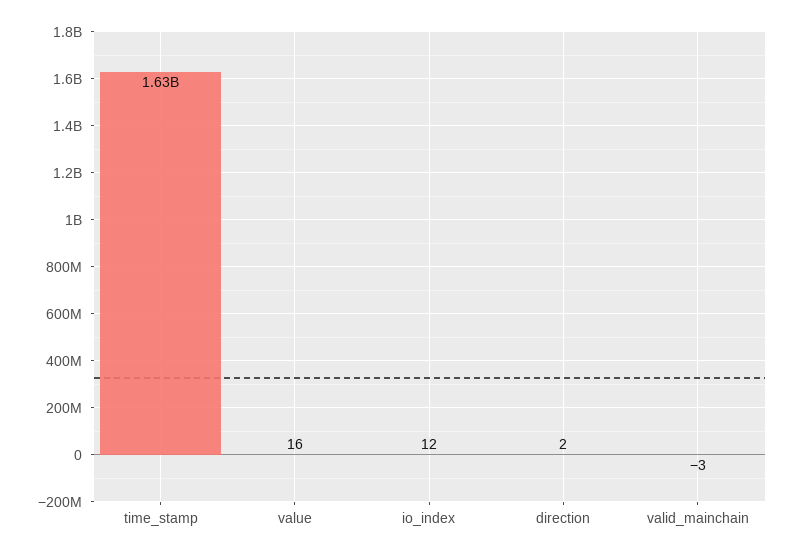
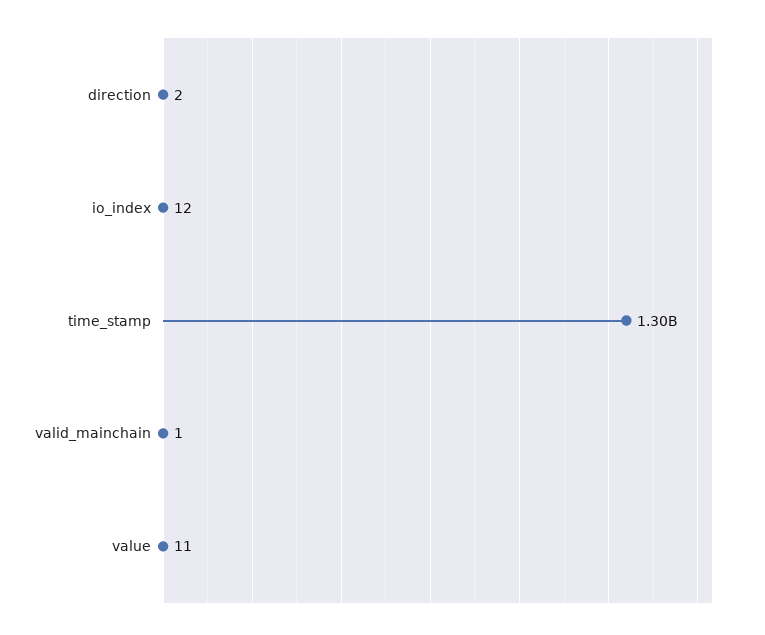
time_stamp: 1630000000 -> 1300000000
value: 16 -> 11
valid_mainchain: -3 -> 1

